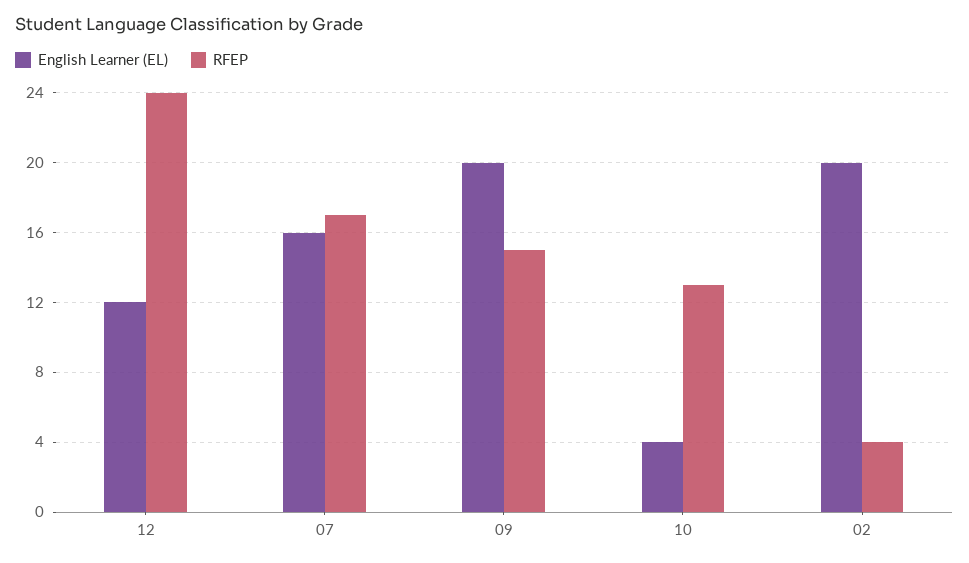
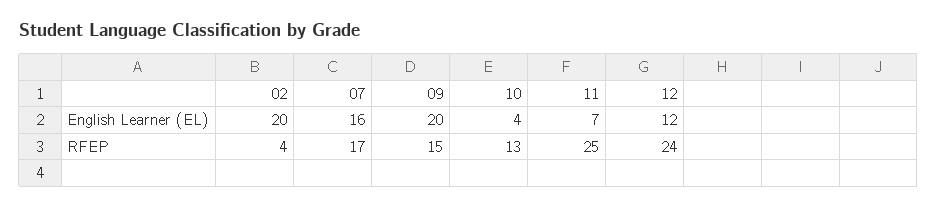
English Learner (EL), 11: none -> 7
RFEP, 11: none -> 25

